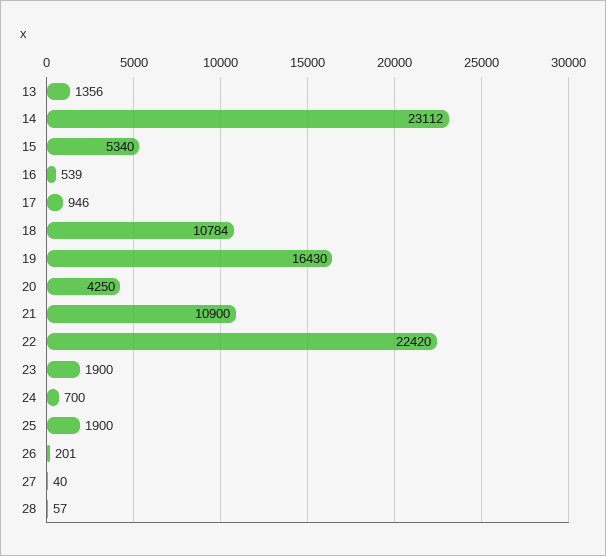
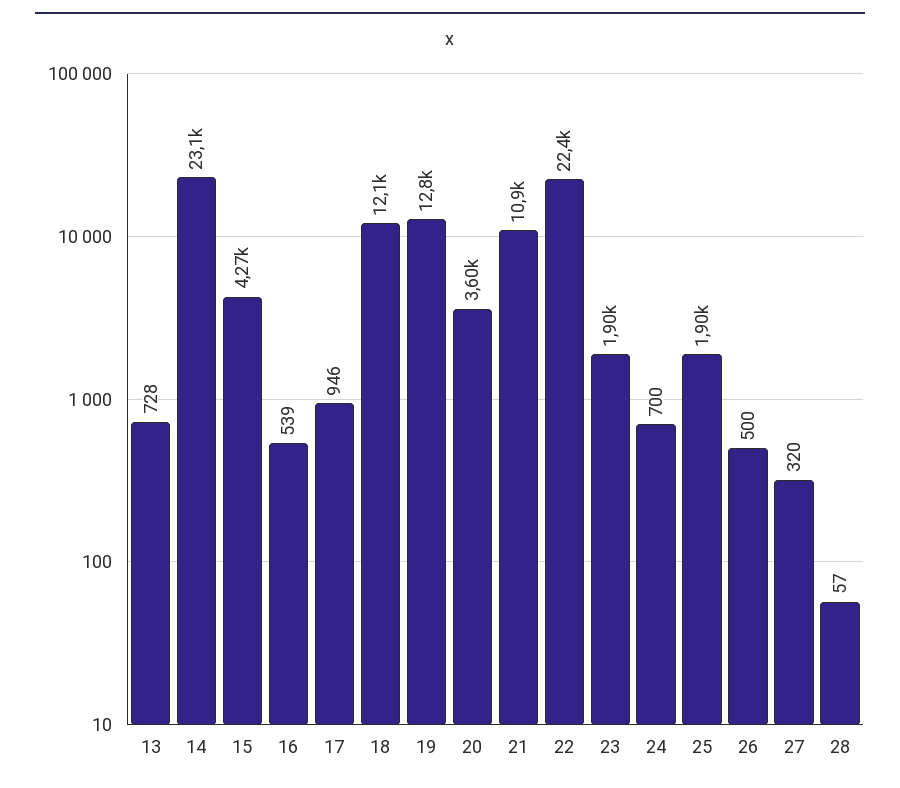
13: 1356 -> 728
15: 5340 -> 4270
18: 10784 -> 12100
19: 16430 -> 12800
20: 4250 -> 3600
26: 201 -> 500
27: 40 -> 320

